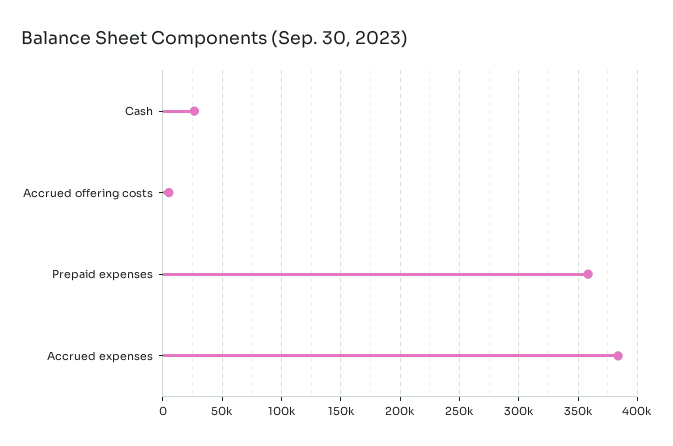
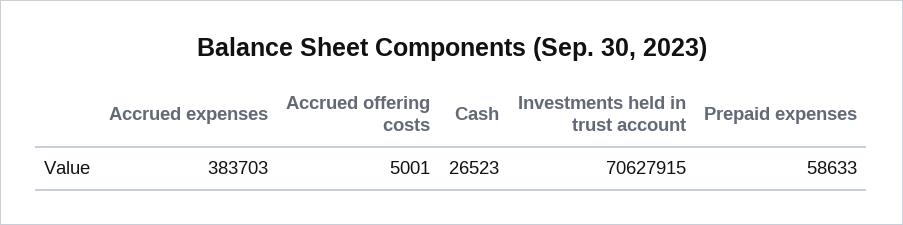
Prepaid expenses: 360000 -> 58633
Investments held in trust account: none -> 70627915

